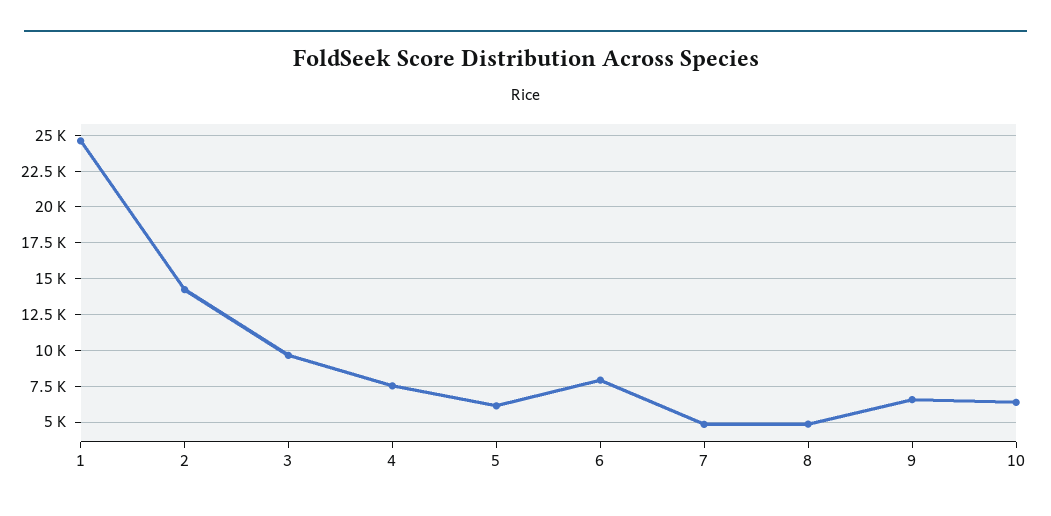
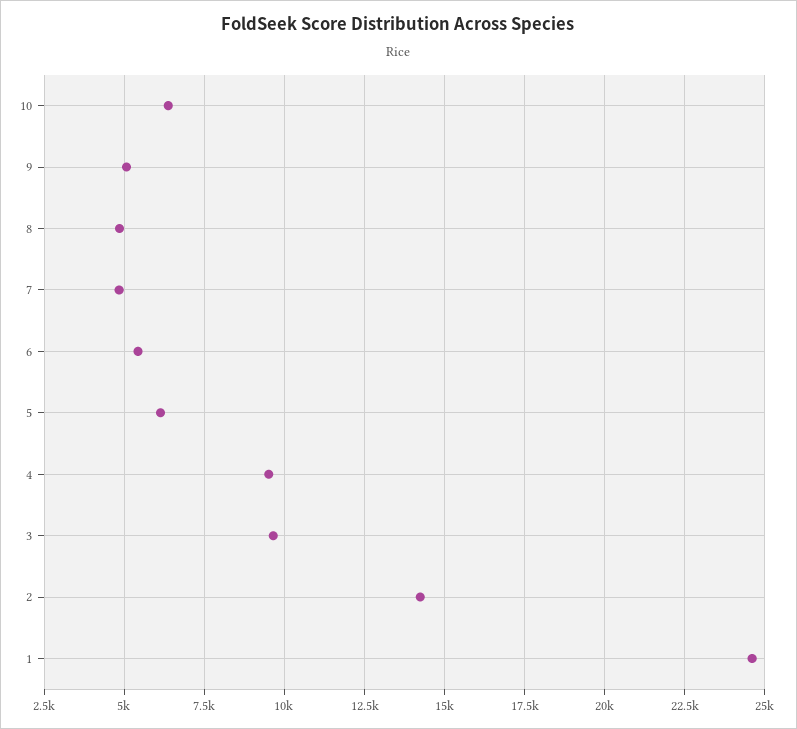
4: 7500 -> 9500
6: 8000 -> 5500
9: 6500 -> 5000

